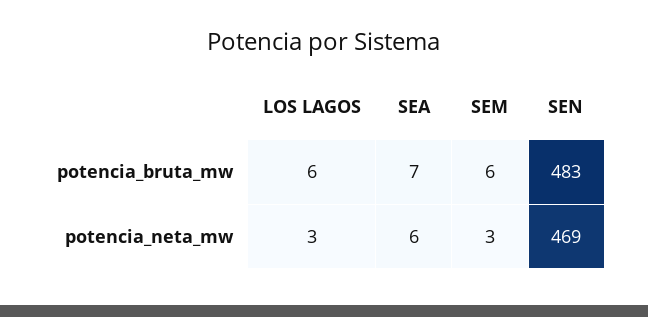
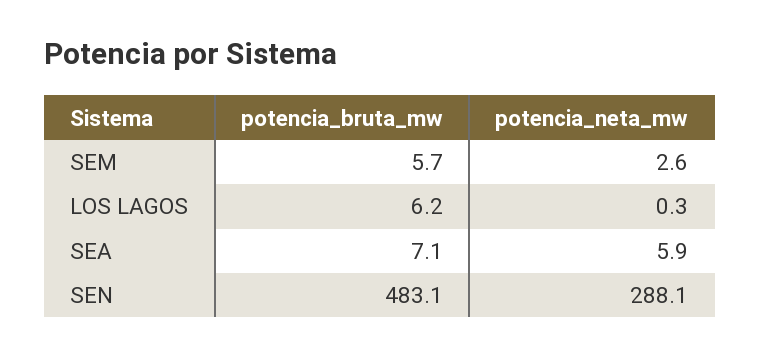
LOS LAGOS, potencia_neta_mw: 3 -> 0.3
SEN, potencia_neta_mw: 469 -> 288.1

